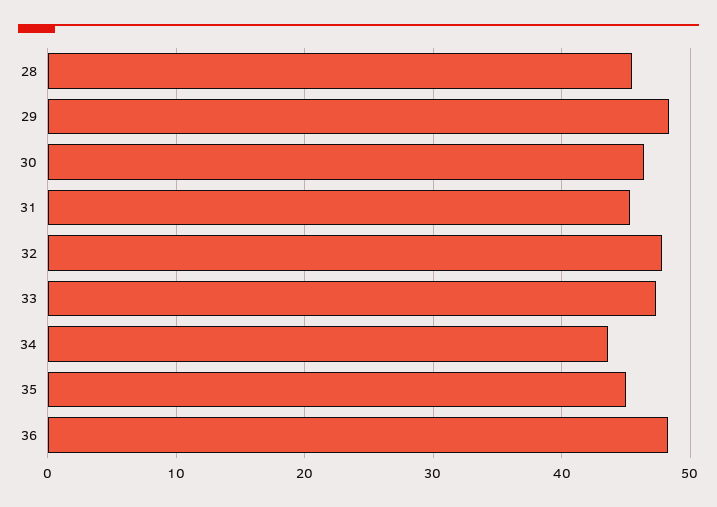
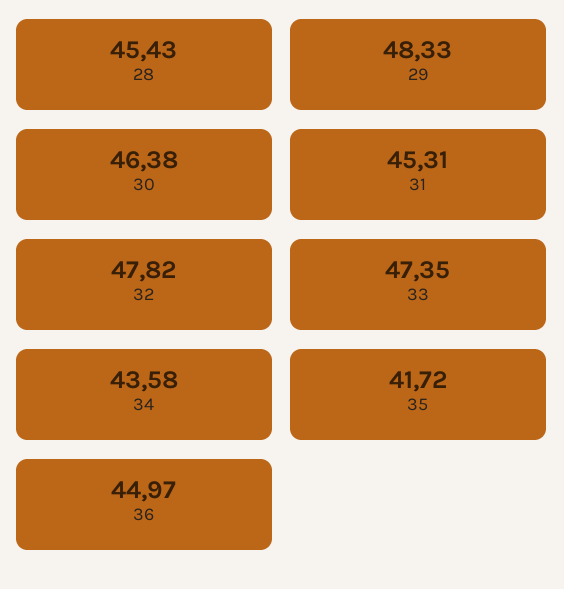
35: 45 -> 41.72
36: 48 -> 44.97

